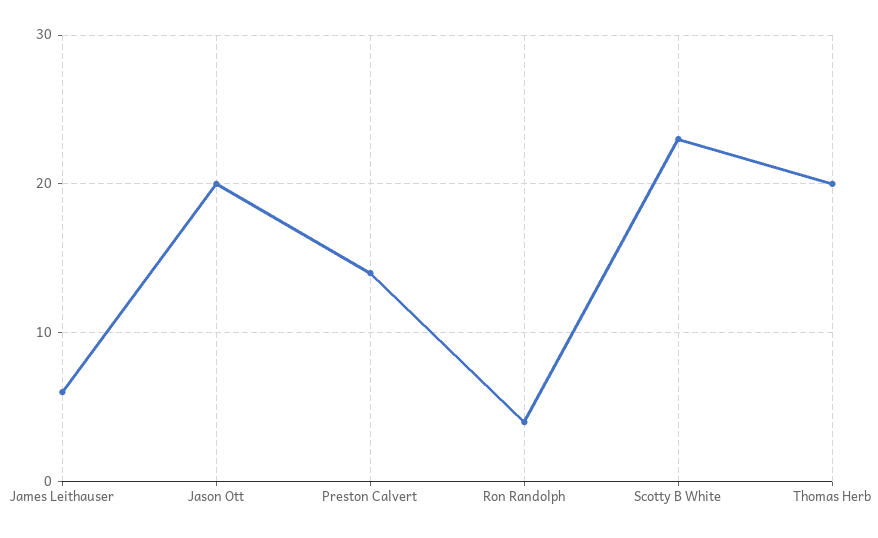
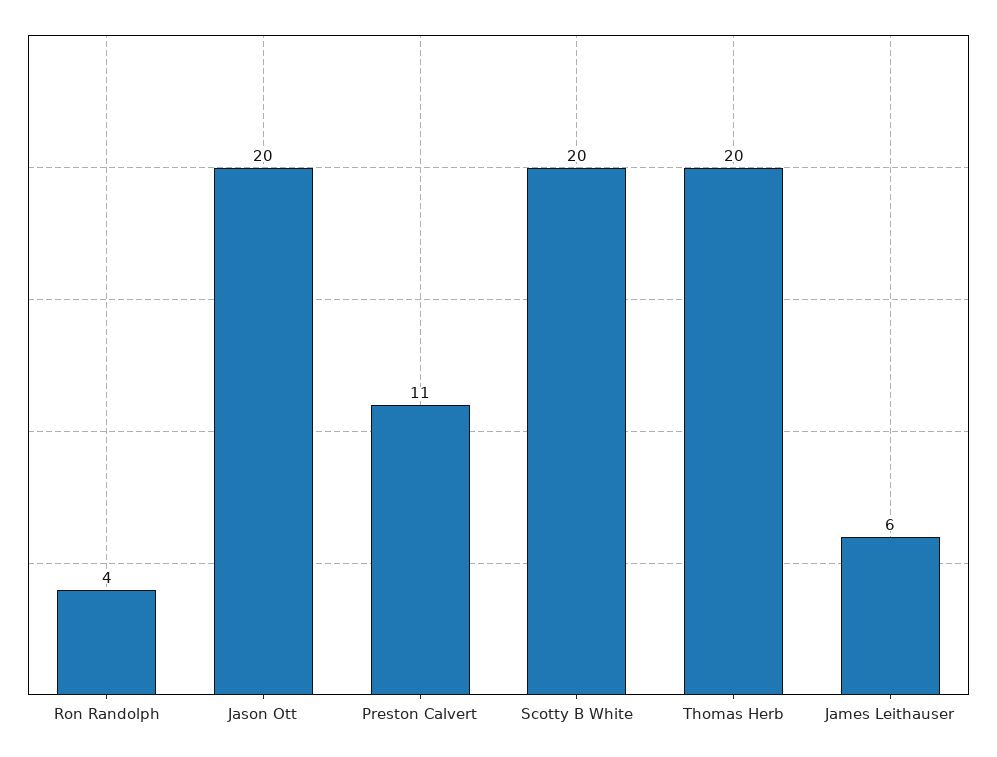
Preston Calvert: 14 -> 11
Scotty B White: 23 -> 20

